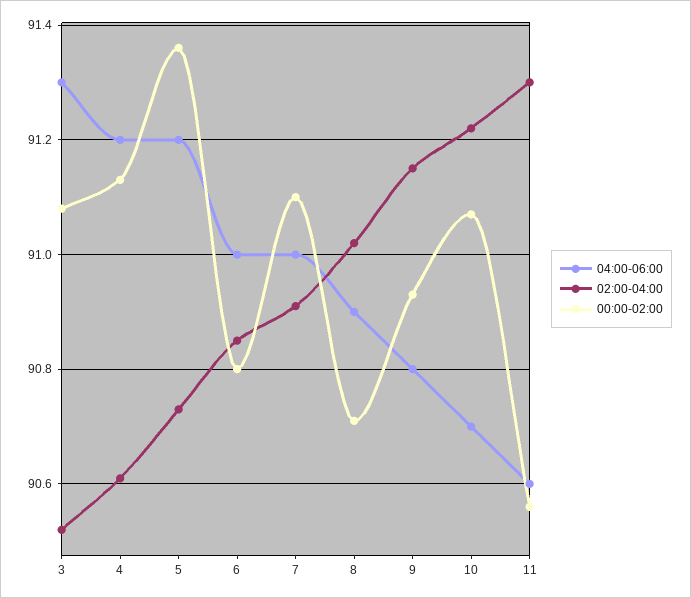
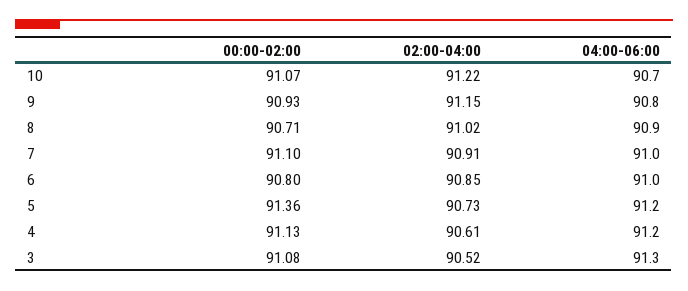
04:00-06:00, 11: 90.6 -> none
02:00-04:00, 11: 91.3 -> none
00:00-02:00, 11: 90.55 -> none

